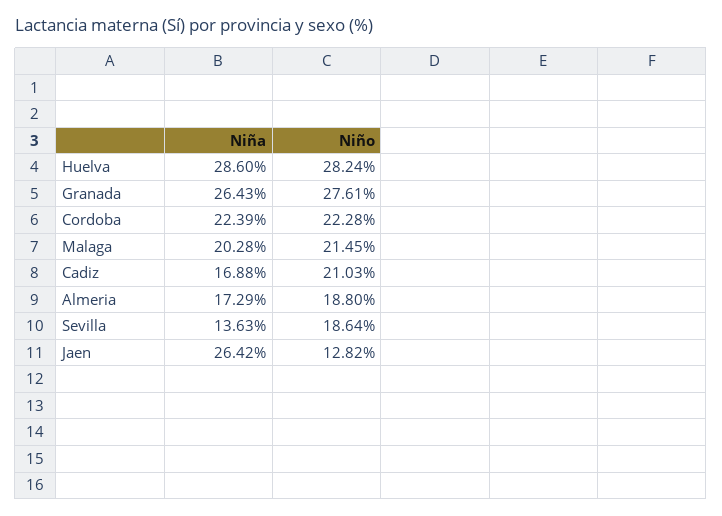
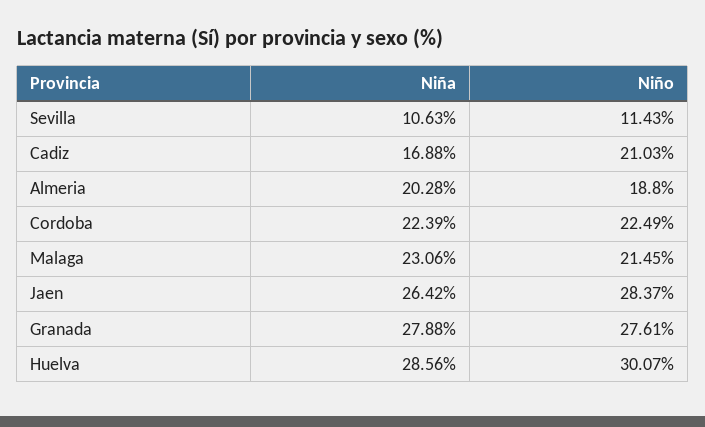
Niña, Huelva: 28.6 -> 28.56
Niño, Huelva: 28.24 -> 30.07
Niña, Granada: 26.43 -> 27.88
Niño, Cordoba: 22.28 -> 22.49
Niña, Malaga: 20.28 -> 23.06
Niña, Almeria: 17.29 -> 20.28
Niña, Sevilla: 13.63 -> 10.63
Niño, Sevilla: 18.64 -> 11.43
Niño, Jaen: 12.82 -> 28.37

